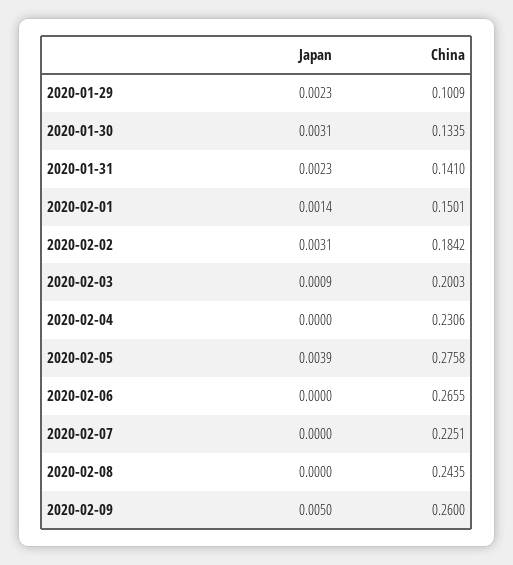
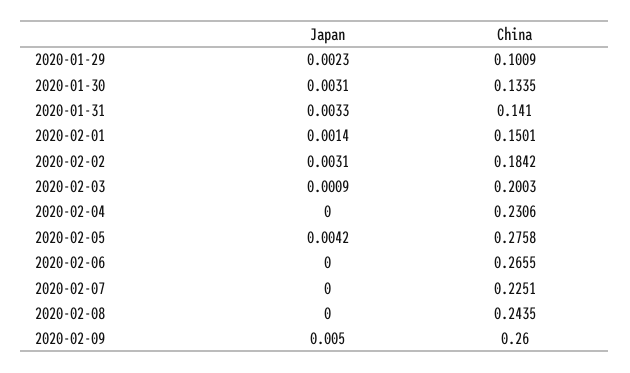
Japan, 2020-01-31: 0.0023 -> 0.0033
Japan, 2020-02-05: 0.0039 -> 0.0042

